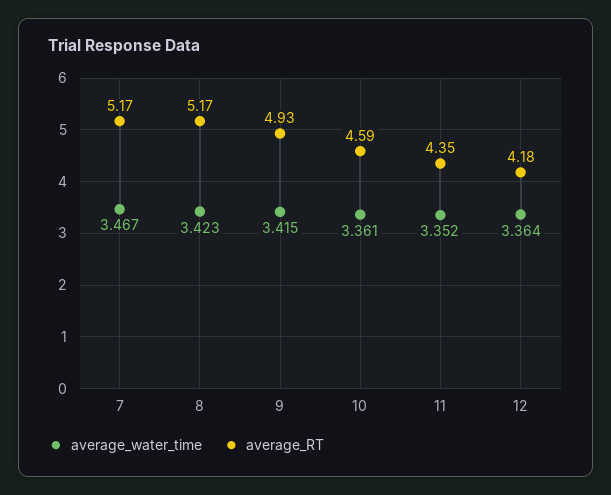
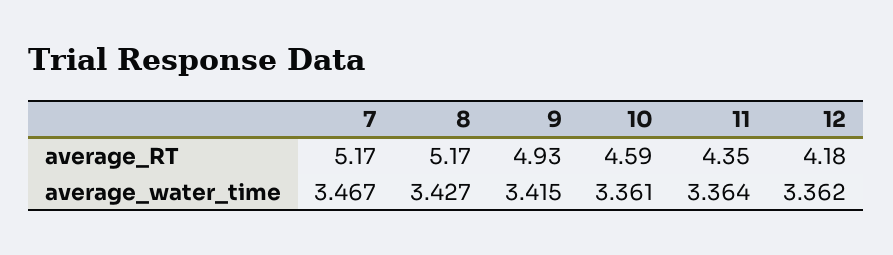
average_water_time, 8: 3.423 -> 3.427
average_water_time, 11: 3.352 -> 3.364
average_water_time, 12: 3.364 -> 3.362

